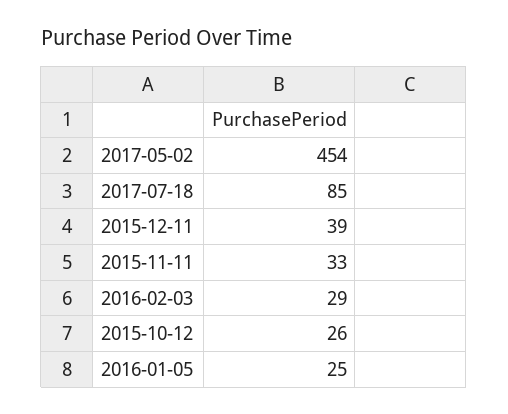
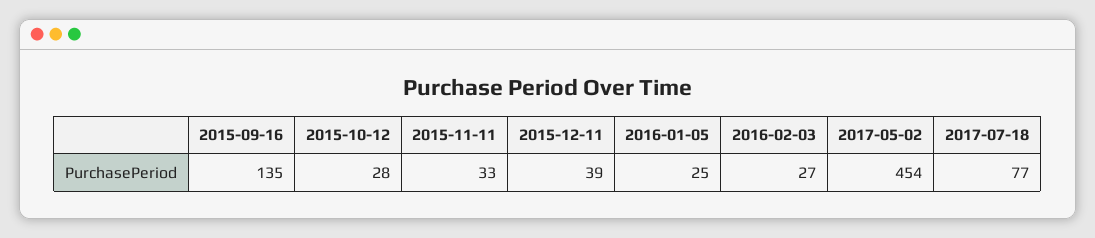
2017-07-18: 85 -> 77
2016-02-03: 29 -> 27
2015-10-12: 26 -> 28
2015-09-16: none -> 135

